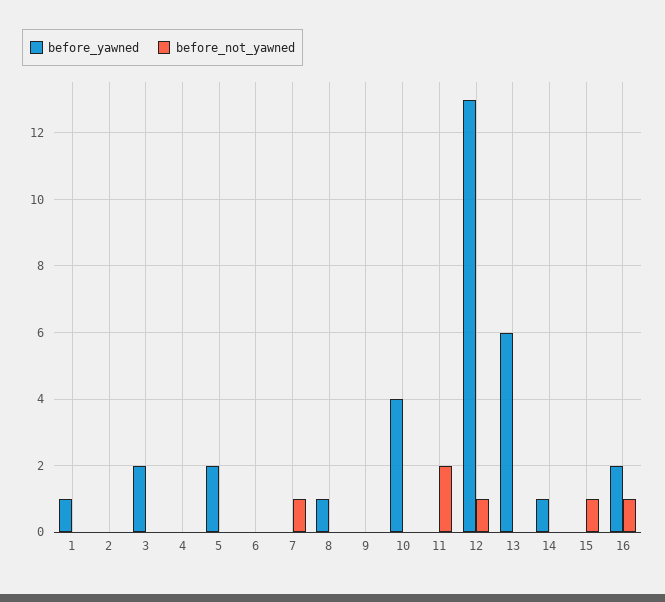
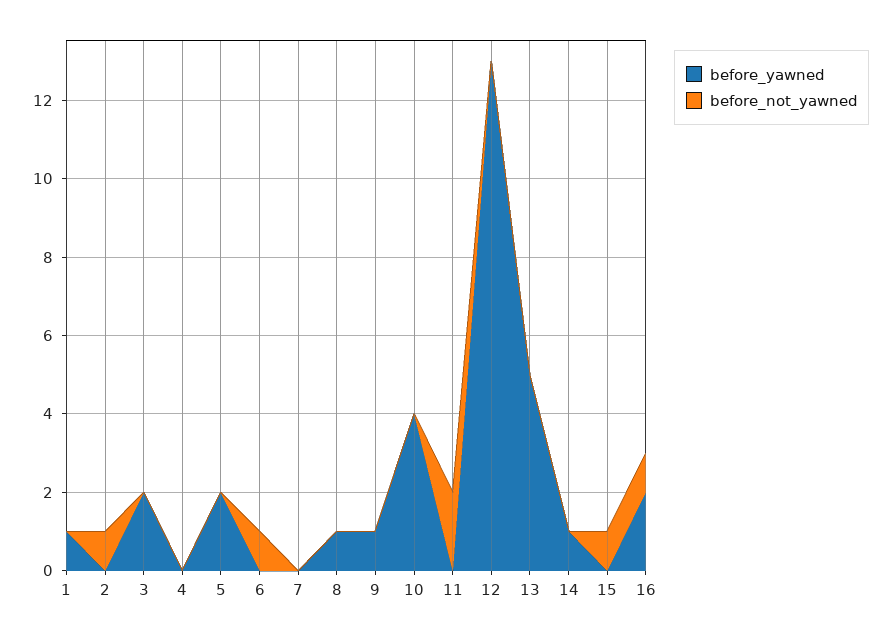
before_not_yawned, 2: 0 -> 1
before_not_yawned, 6: 0 -> 1
before_not_yawned, 7: 1 -> 0
before_yawned, 9: 0 -> 1
before_not_yawned, 12: 1 -> 0
before_yawned, 13: 6 -> 5

